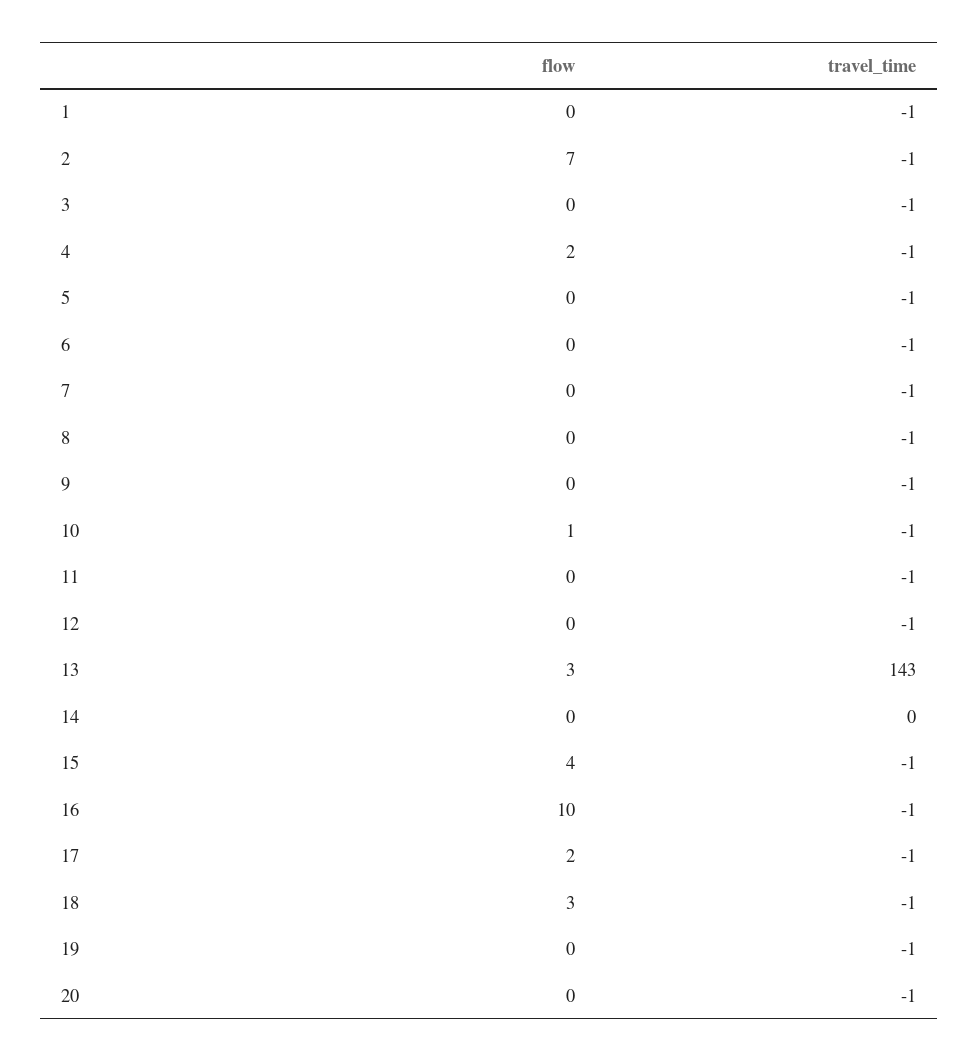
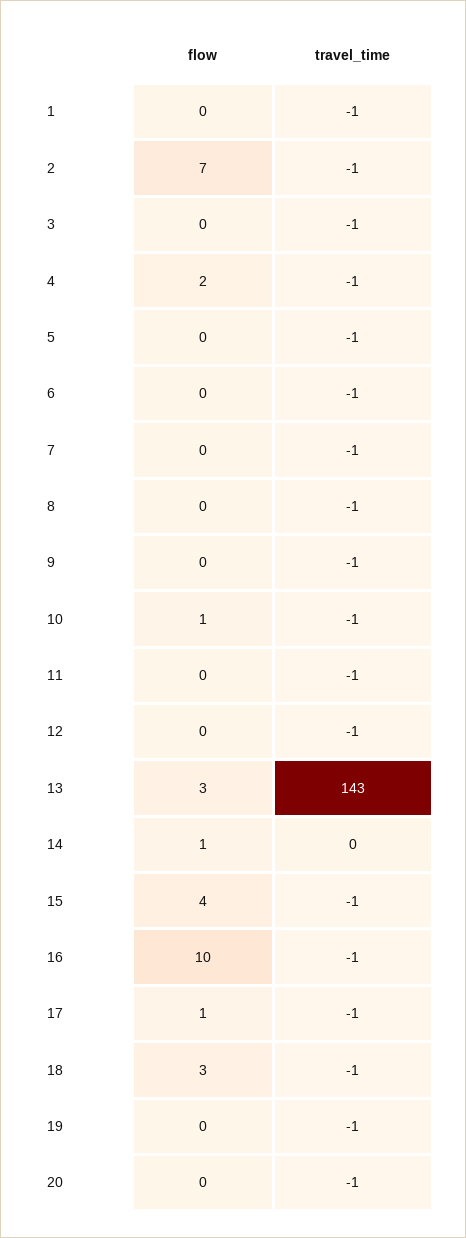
flow, 14: 0 -> 1
flow, 17: 2 -> 1

